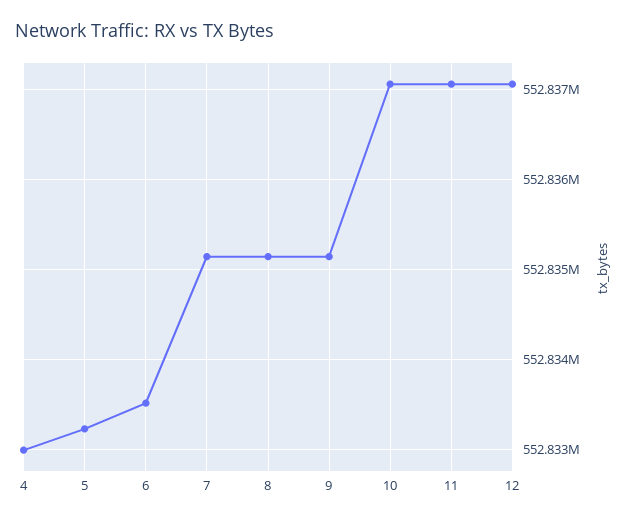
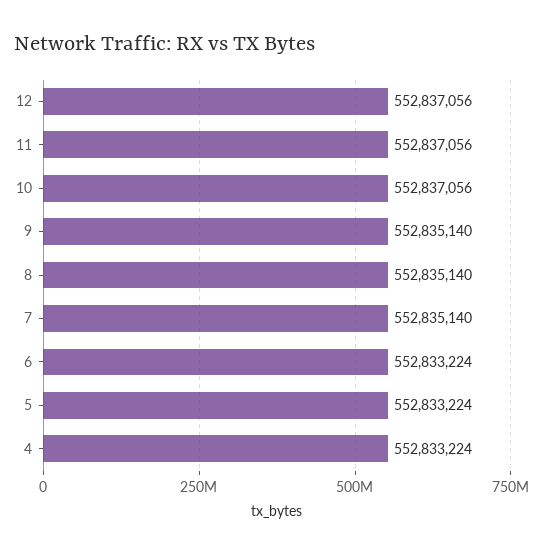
4: 552833000 -> 552833224
6: 552833500 -> 552833224

